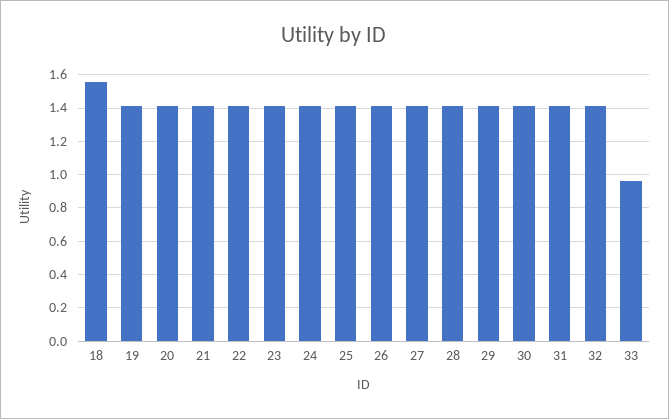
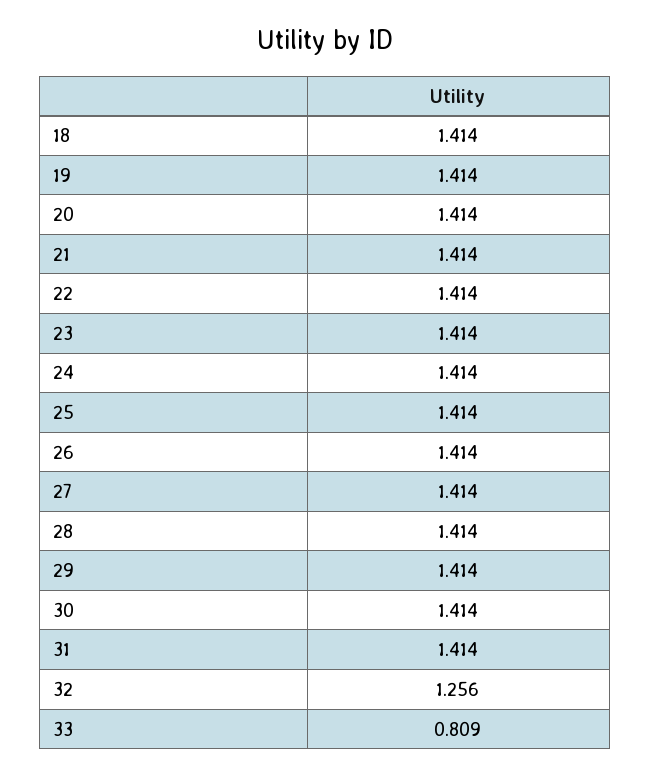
18: 1.55 -> 1.414
32: 1.4 -> 1.256
33: 0.95 -> 0.809

